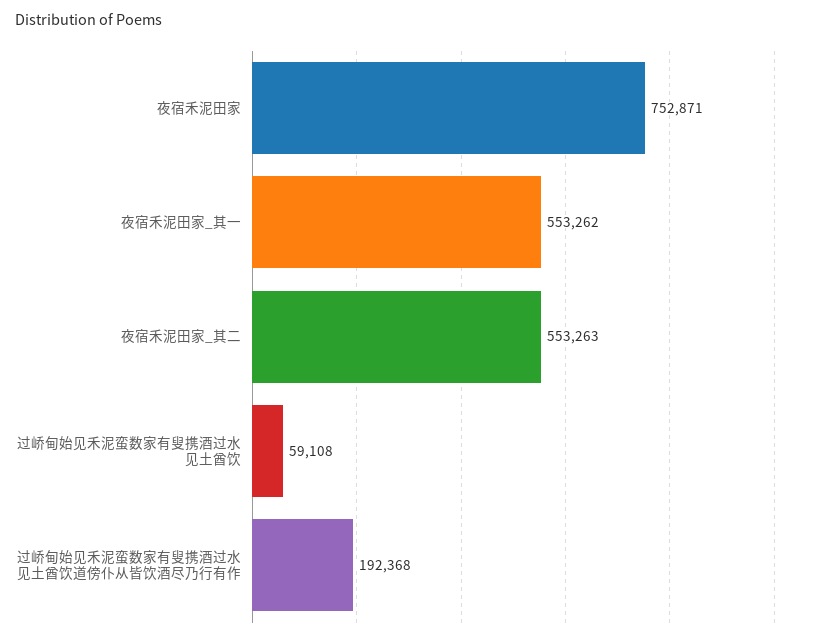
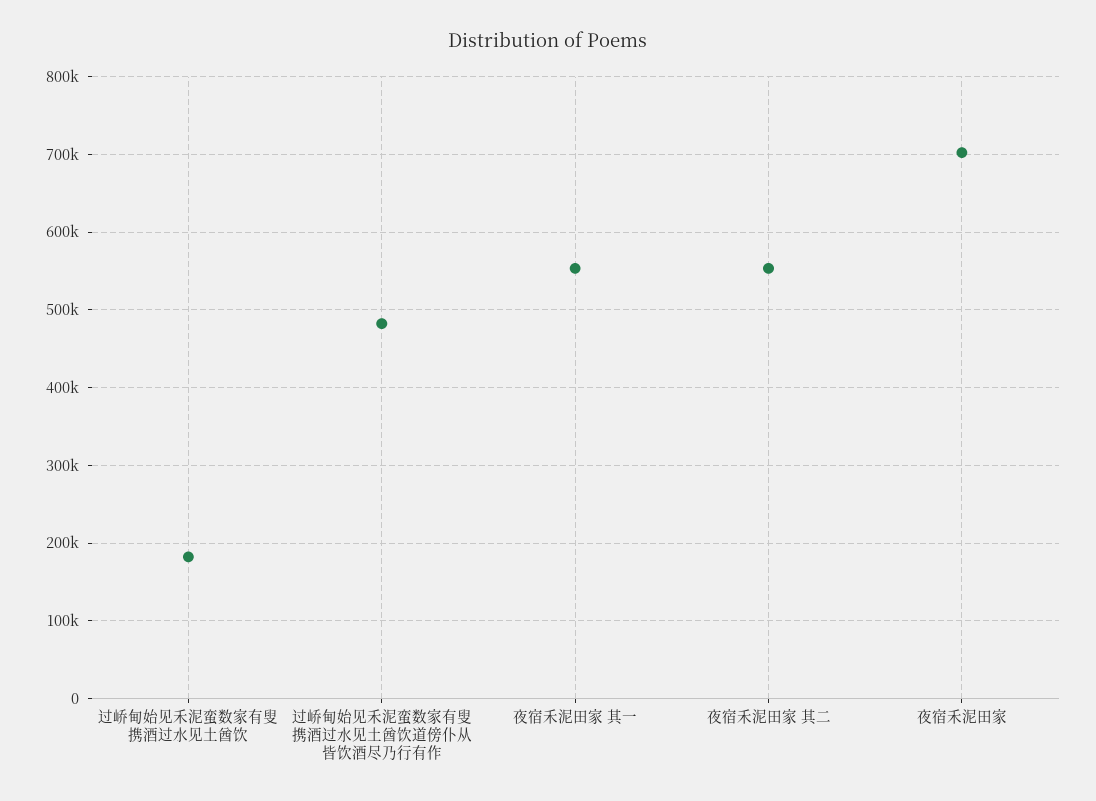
夜宿禾泥田家: 752871 -> 700000
过峤甸始见禾泥蛮数家有叟携酒过水见土酋饮: 59108 -> 180000
过峤甸始见禾泥蛮数家有叟携酒过水见土酋饮道傍仆从皆饮酒尽乃行有作: 192368 -> 480000

